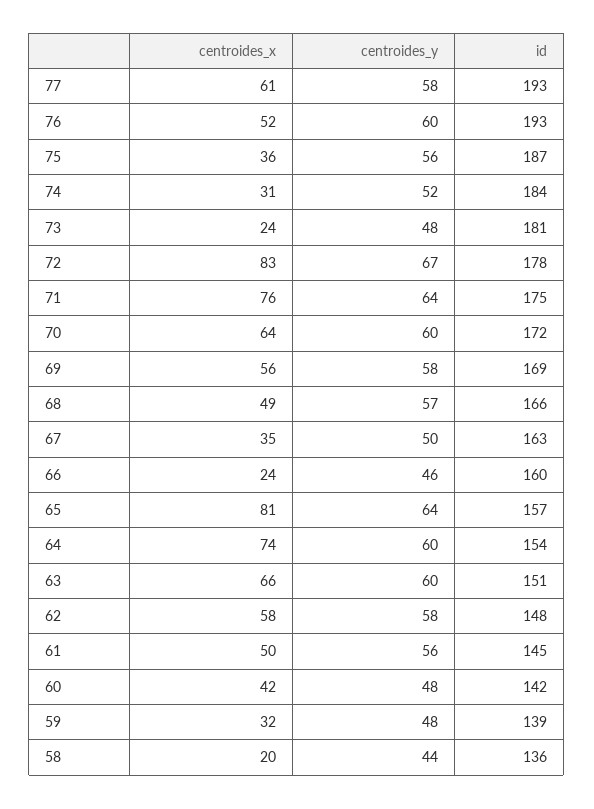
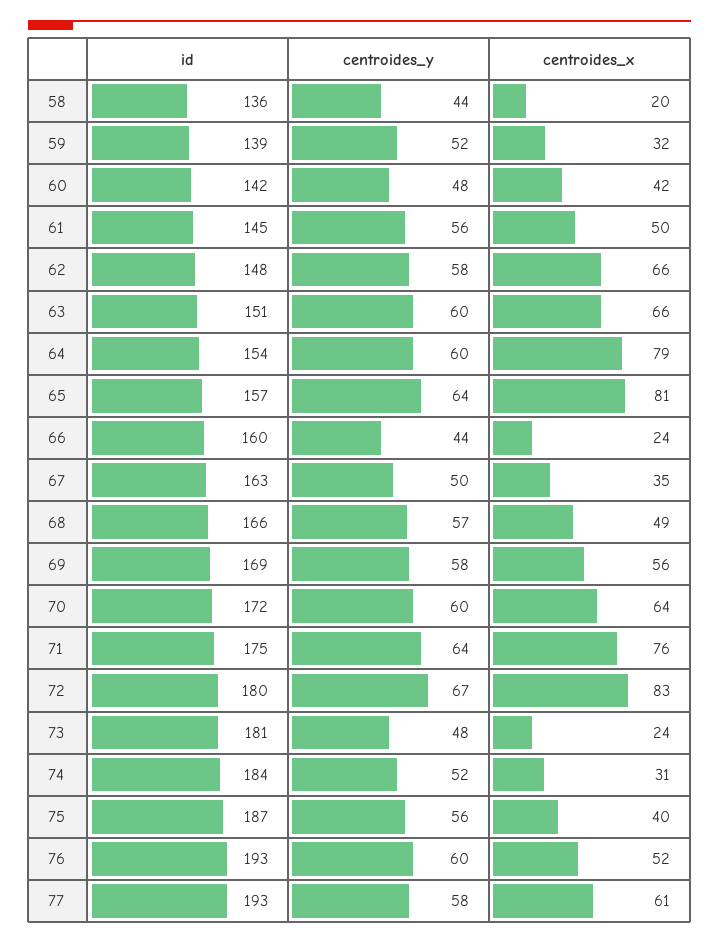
centroides_x, 75: 36 -> 40
id, 72: 178 -> 180
centroides_y, 66: 46 -> 44
centroides_x, 64: 74 -> 79
centroides_x, 62: 58 -> 66
centroides_y, 59: 48 -> 52

